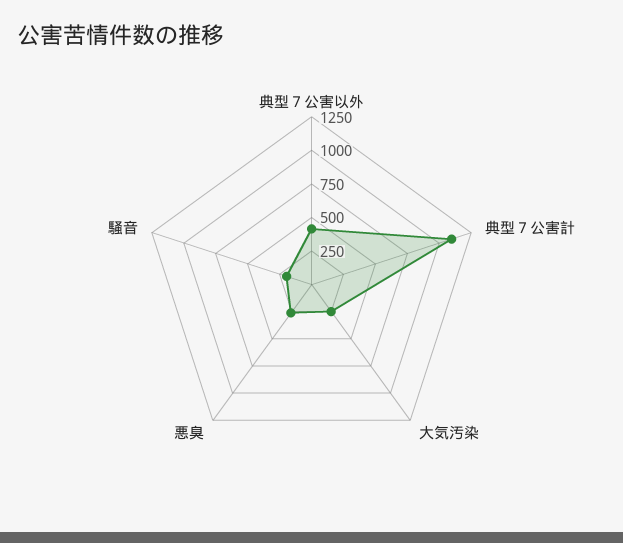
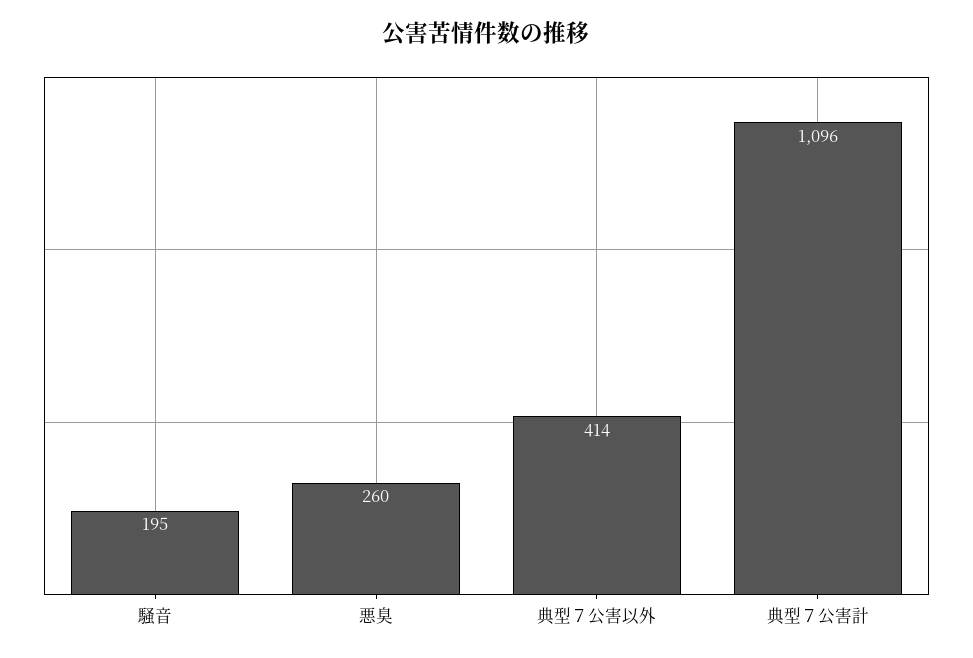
大気汚染: 250 -> none

